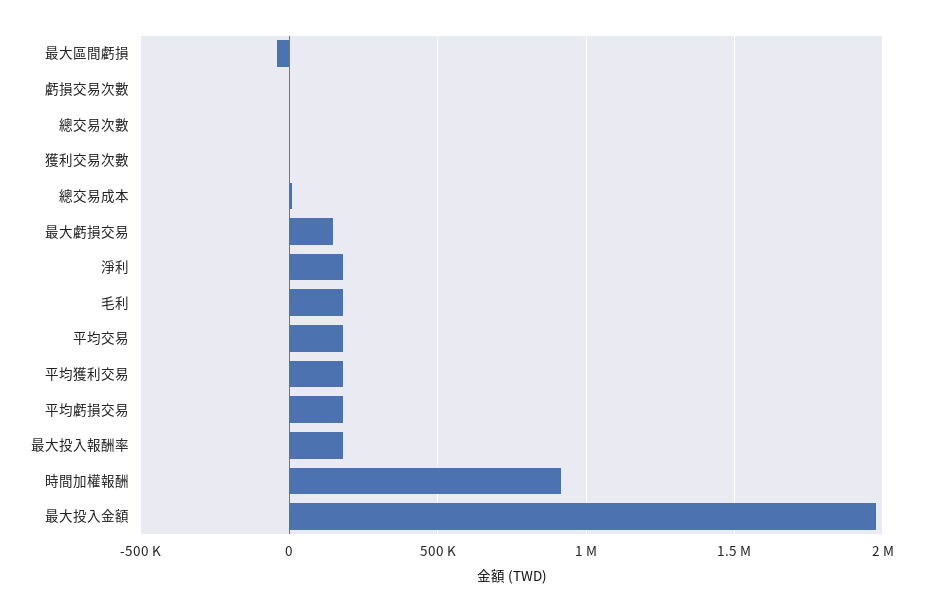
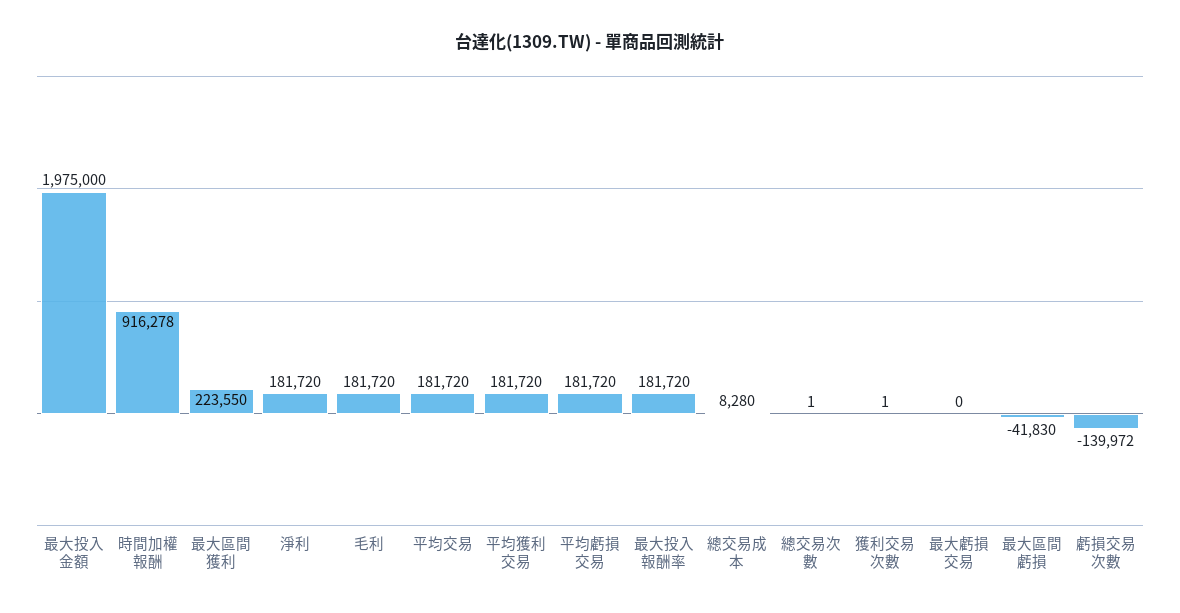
虧損交易次數: 0 -> -139972
最大虧損交易: 150000 -> 0
最大區間獲利: none -> 223550

